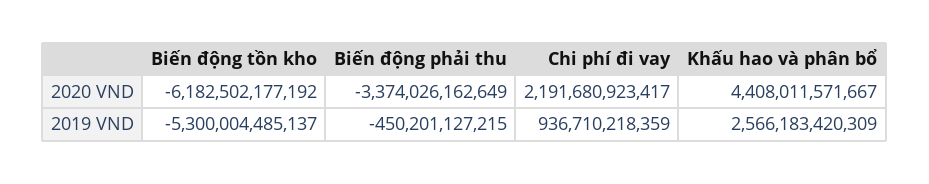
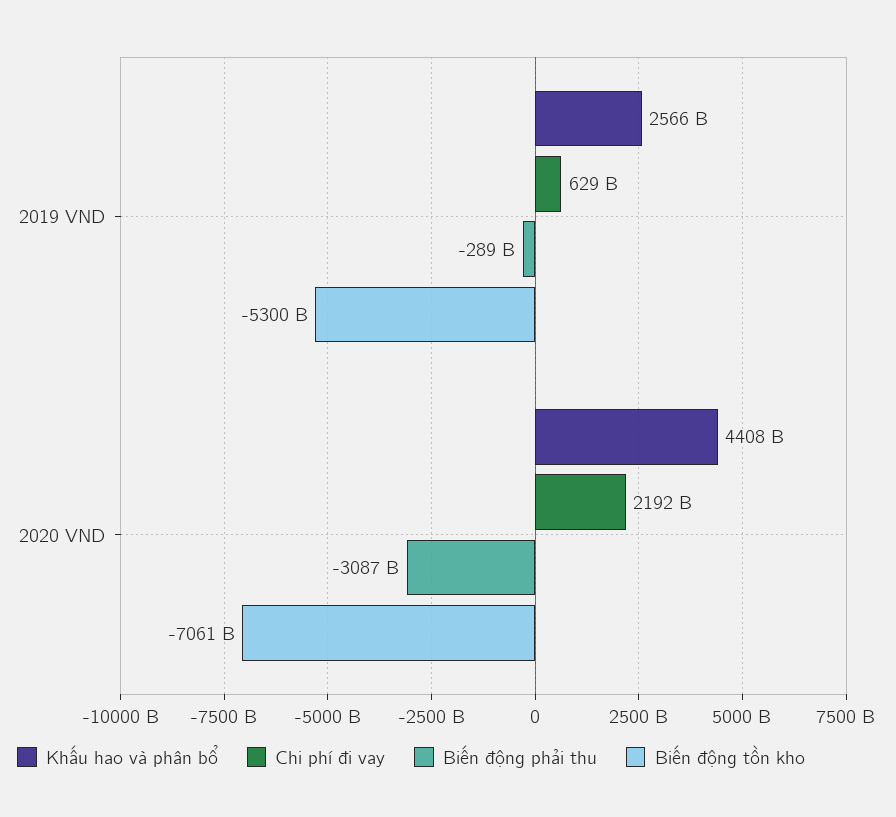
Biến động tồn kho, 2020 VND: -6182502177192 -> -7061000000000
Biến động phải thu, 2020 VND: -3374026162649 -> -3087000000000
Biến động phải thu, 2019 VND: -450201127215 -> -289000000000
Chi phí đi vay, 2019 VND: 936710218359 -> 629000000000

